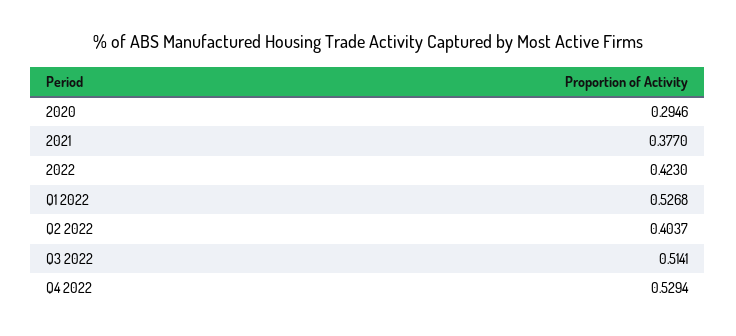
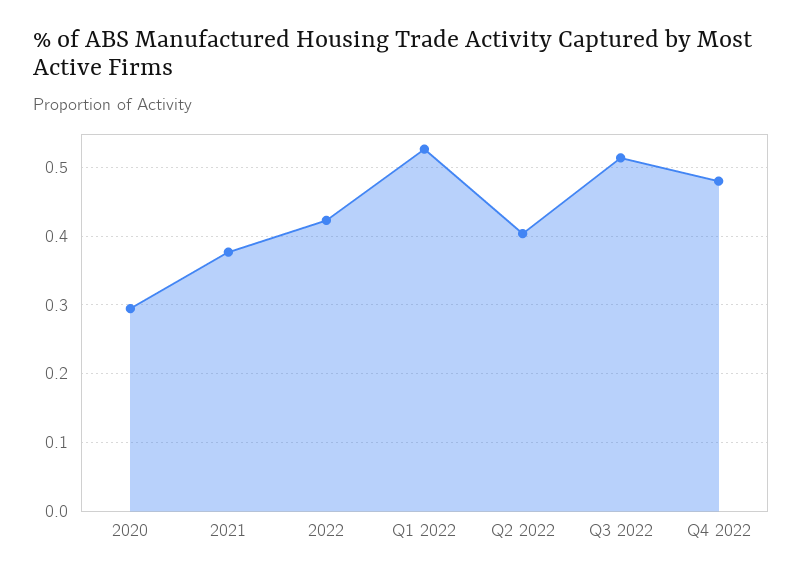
Q4 2022: 0.5294 -> 0.48

